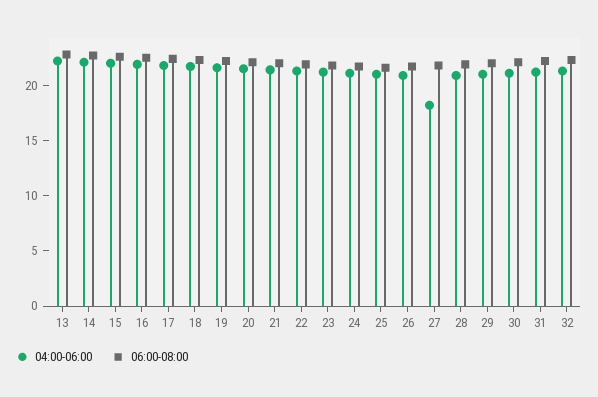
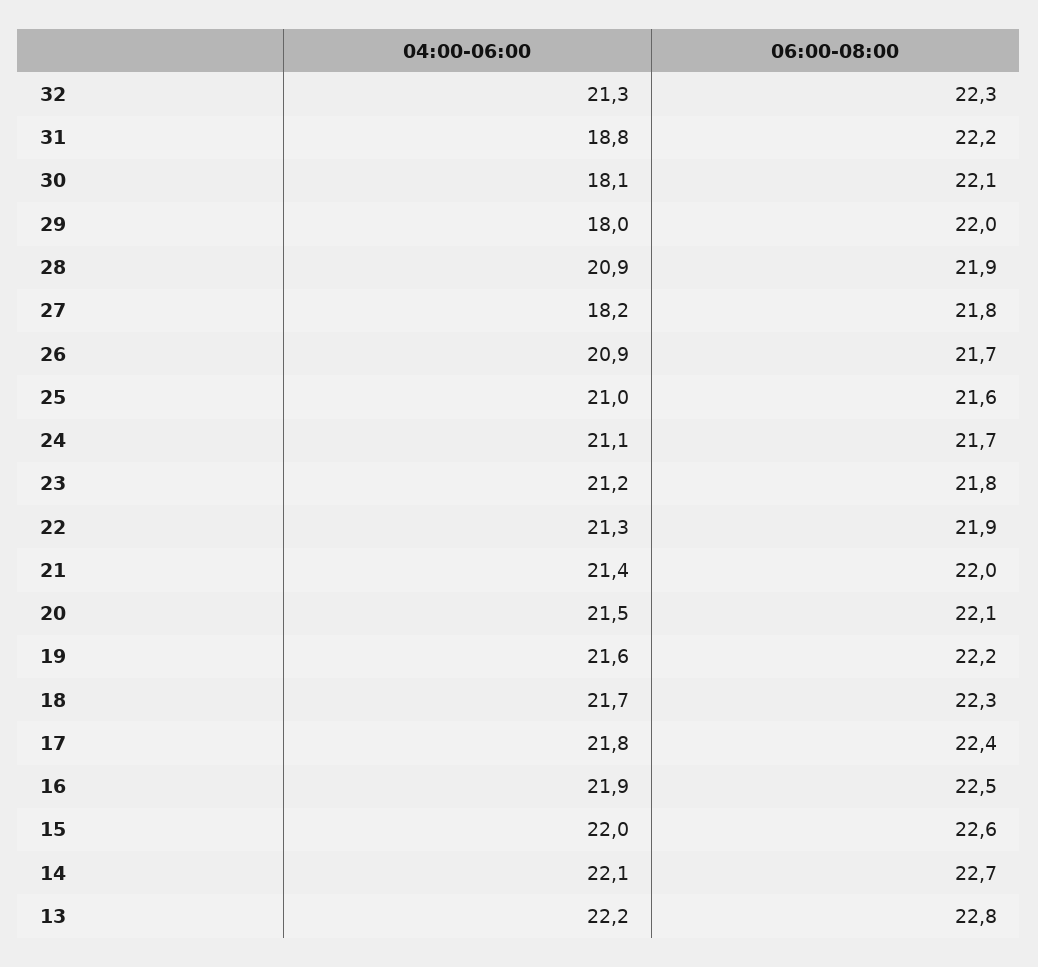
04:00-06:00, 29: 21 -> 18
04:00-06:00, 30: 21 -> 18.1
04:00-06:00, 31: 21 -> 18.8

